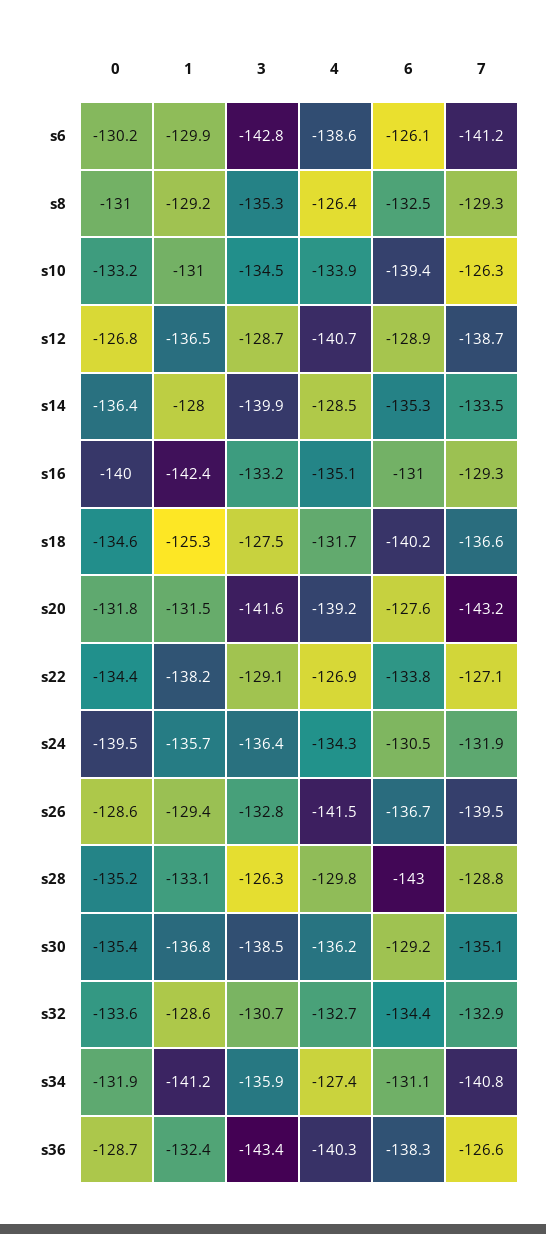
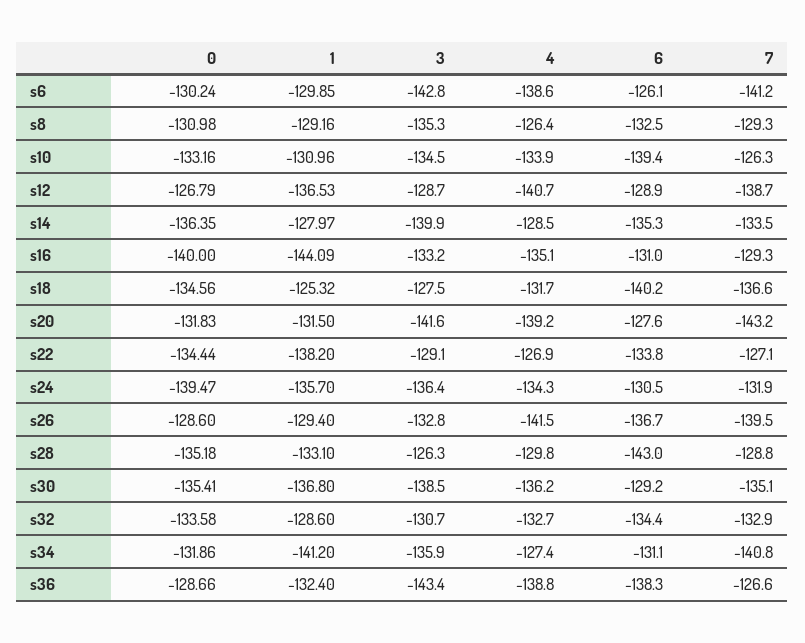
1, s16: -142.4 -> -144.09
4, s36: -140.3 -> -138.8

